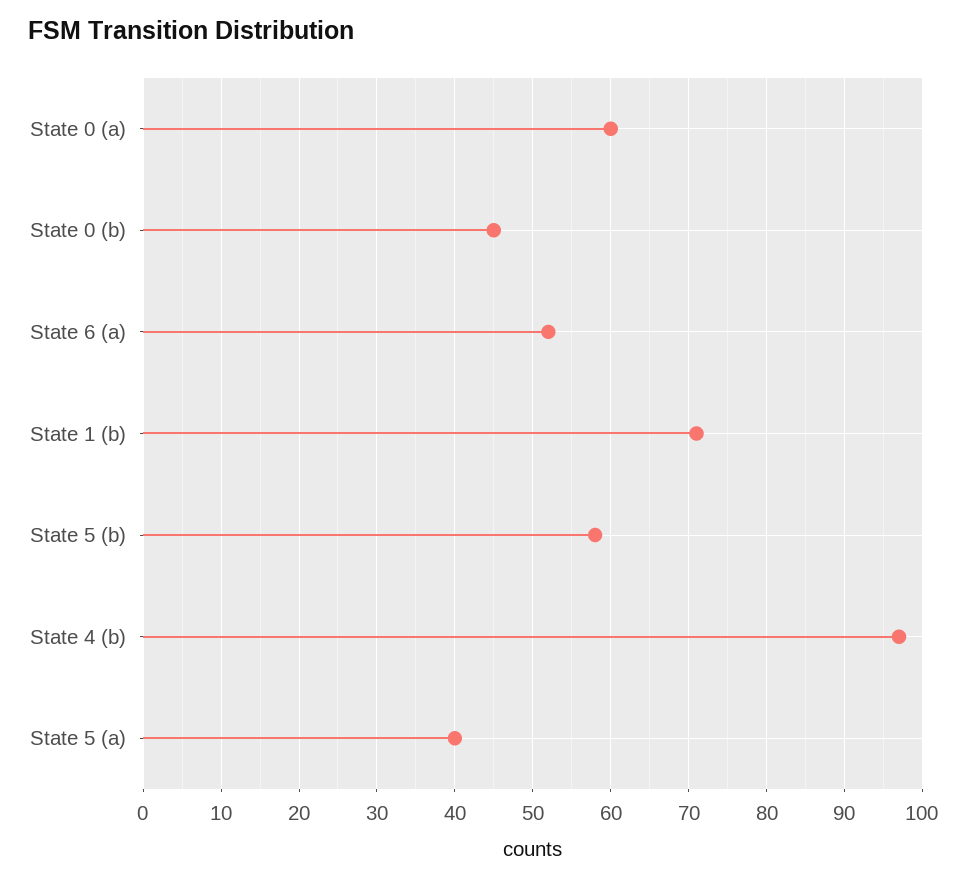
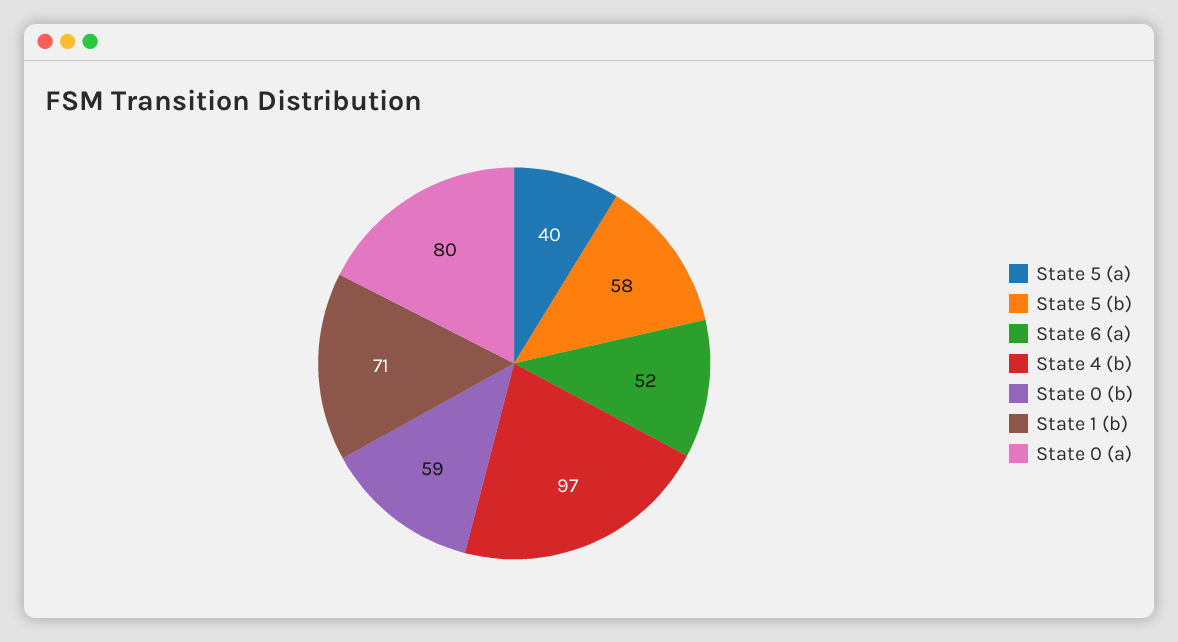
State 0 (a): 60 -> 80
State 0 (b): 45 -> 59

